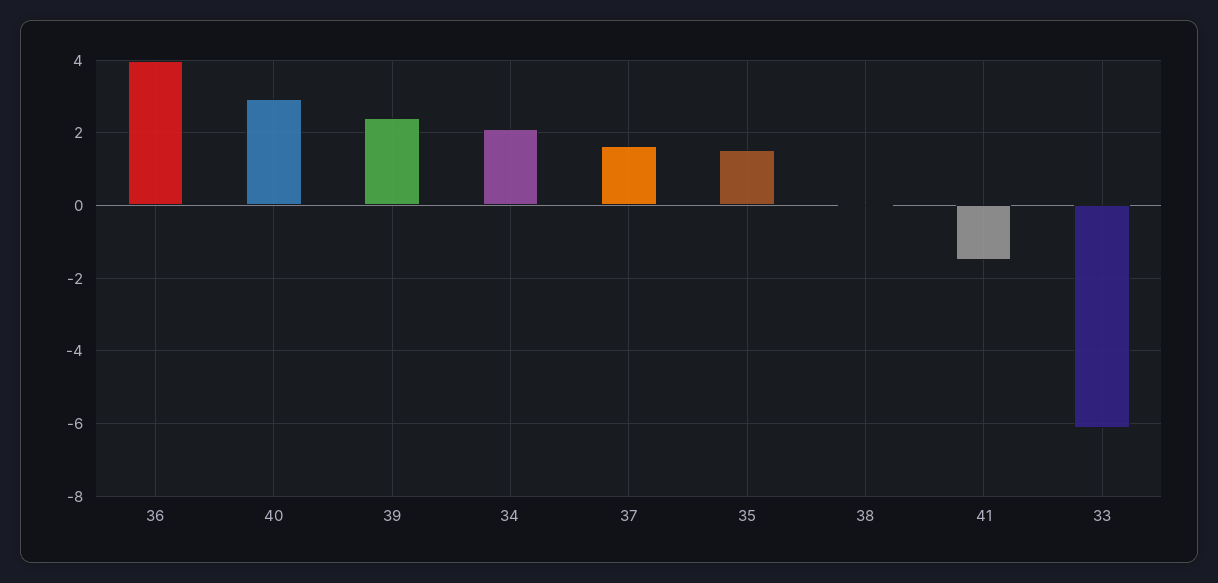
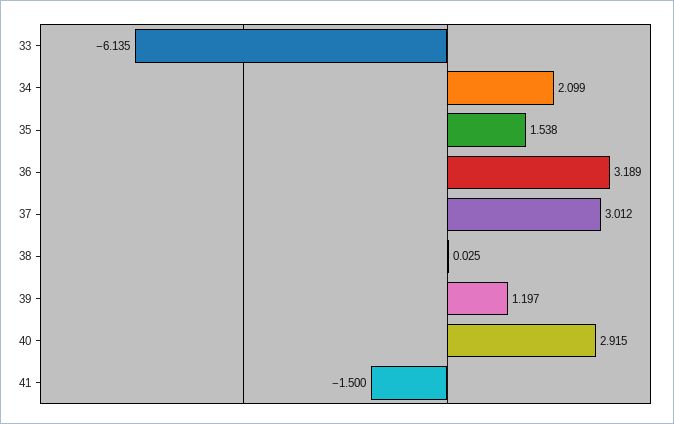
36: 4 -> 3.189
39: 2.4 -> 1.197
37: 1.6 -> 3.012

